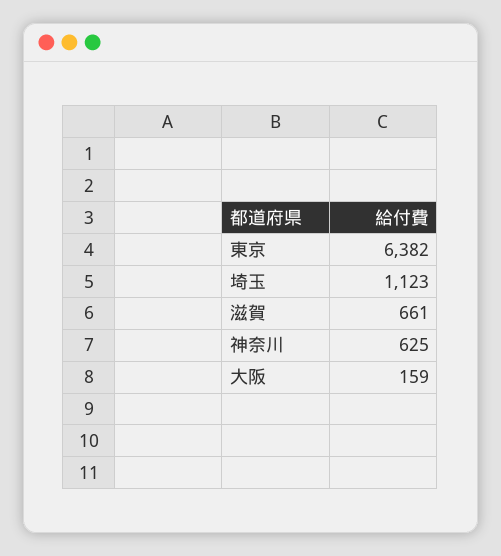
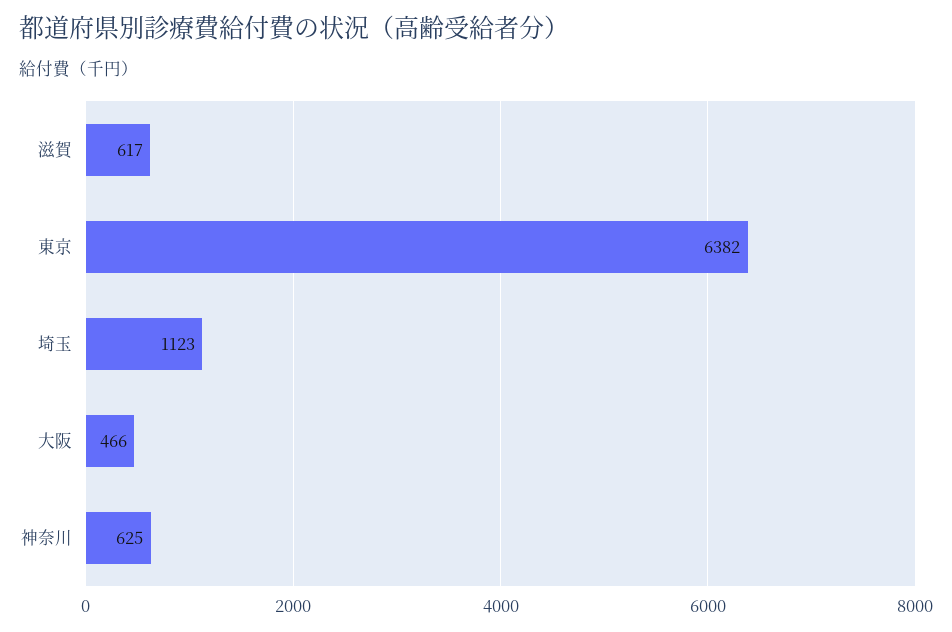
滋賀: 661 -> 617
大阪: 159 -> 466

